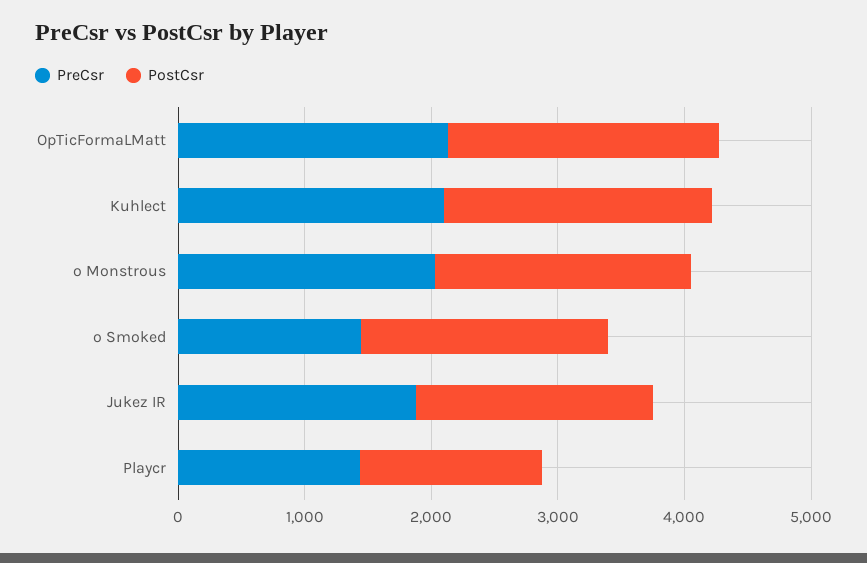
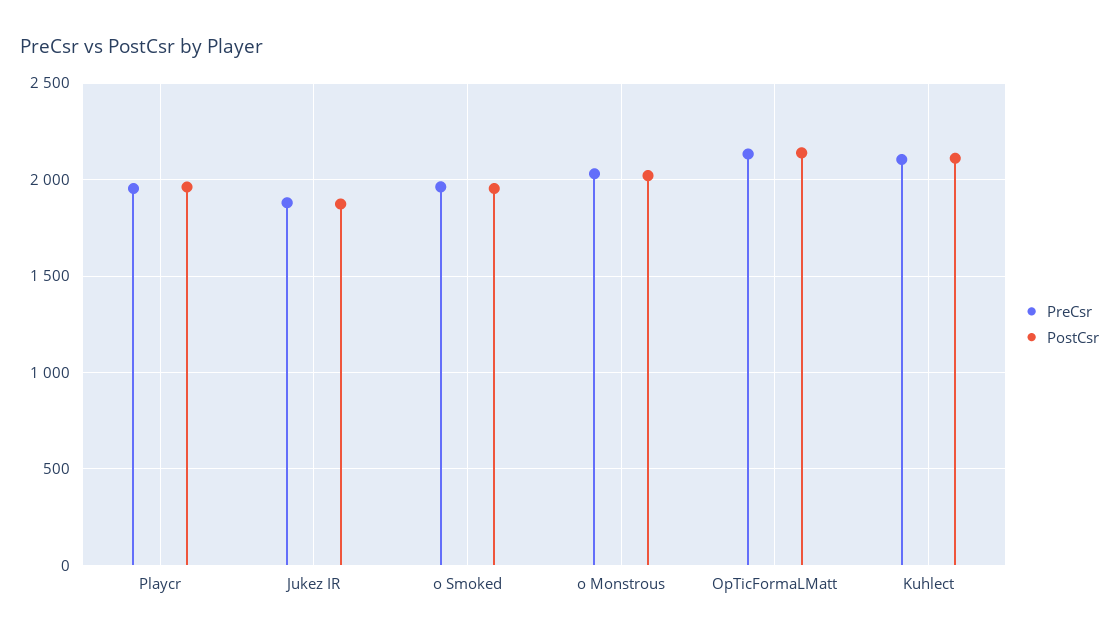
PreCsr, o Smoked: 1400 -> 1950
PreCsr, Playcr: 1400 -> 1950
PostCsr, Playcr: 1400 -> 1950

